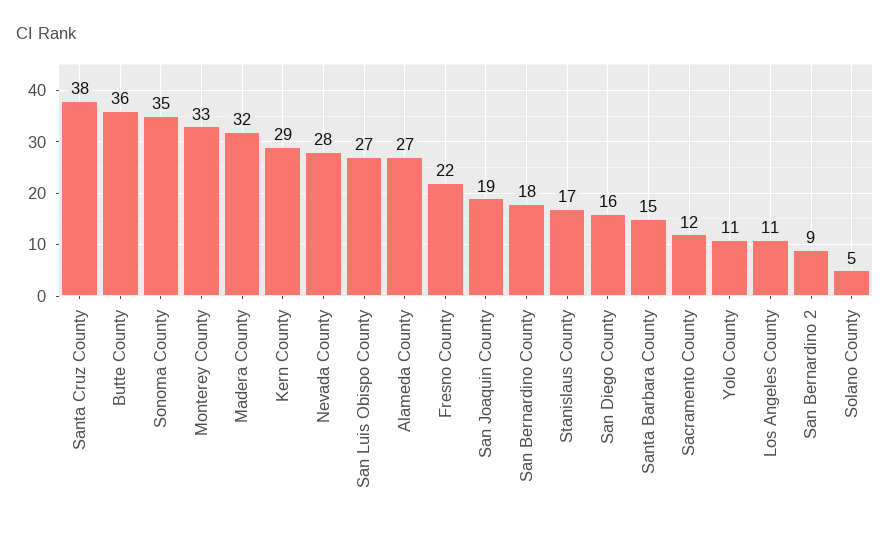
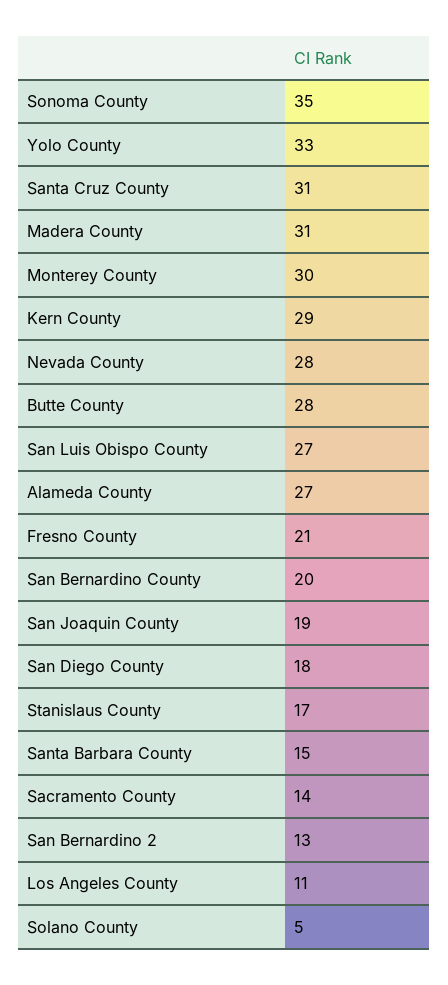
Santa Cruz County: 38 -> 31
Butte County: 36 -> 28
Monterey County: 33 -> 30
Madera County: 32 -> 31
Fresno County: 22 -> 21
San Bernardino County: 18 -> 20
San Diego County: 16 -> 18
Sacramento County: 12 -> 14
Yolo County: 11 -> 33
San Bernardino 2: 9 -> 13

